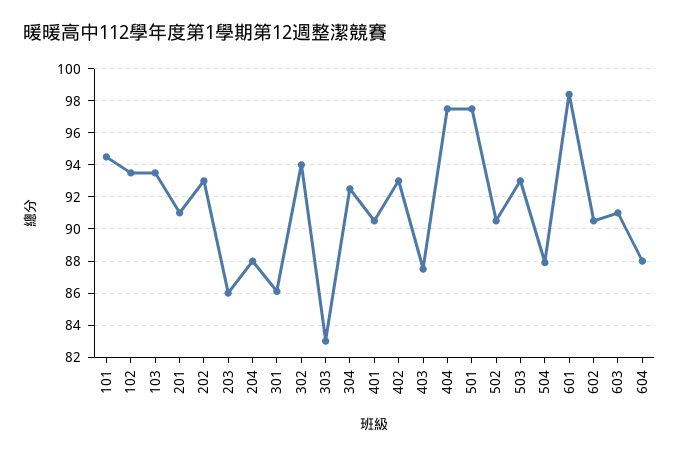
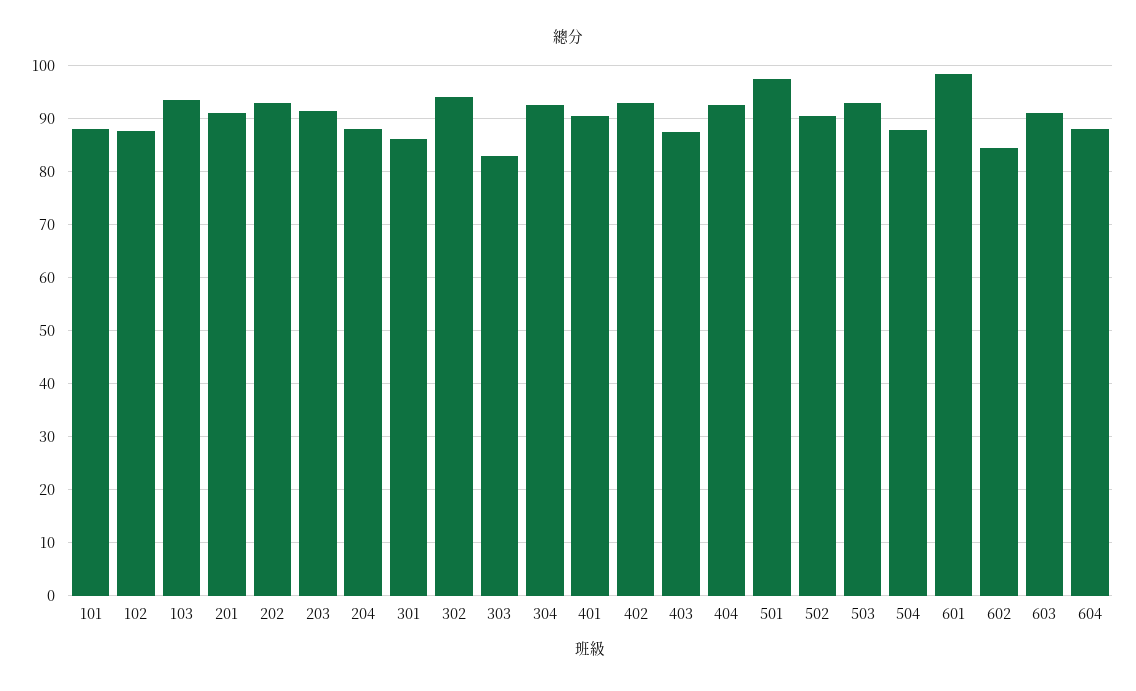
101: 94.5 -> 88
102: 93.5 -> 88
203: 86 -> 92
404: 97.5 -> 92
602: 90.5 -> 84

